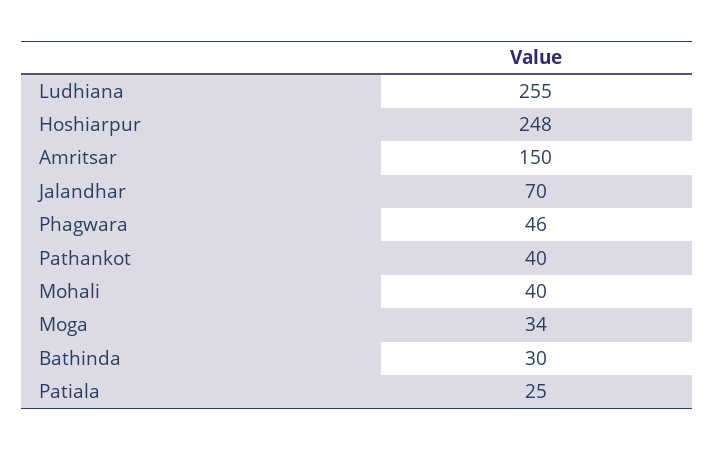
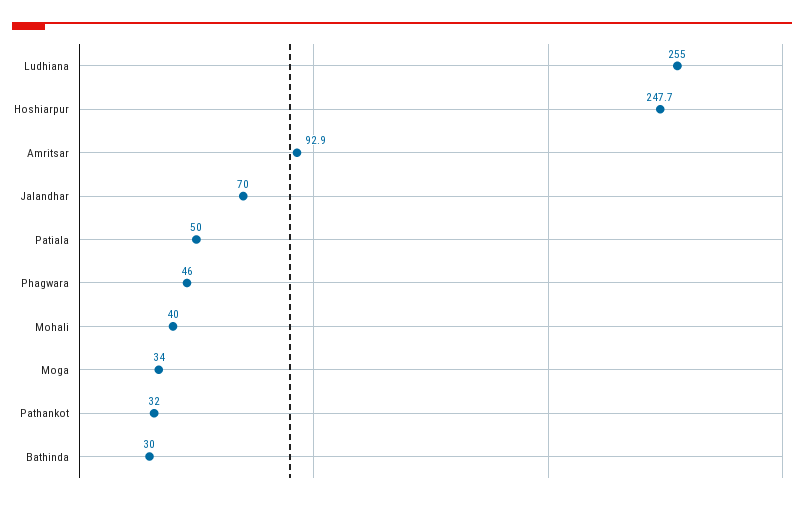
Amritsar: 150 -> 92.9
Pathankot: 40 -> 32
Patiala: 25 -> 50

